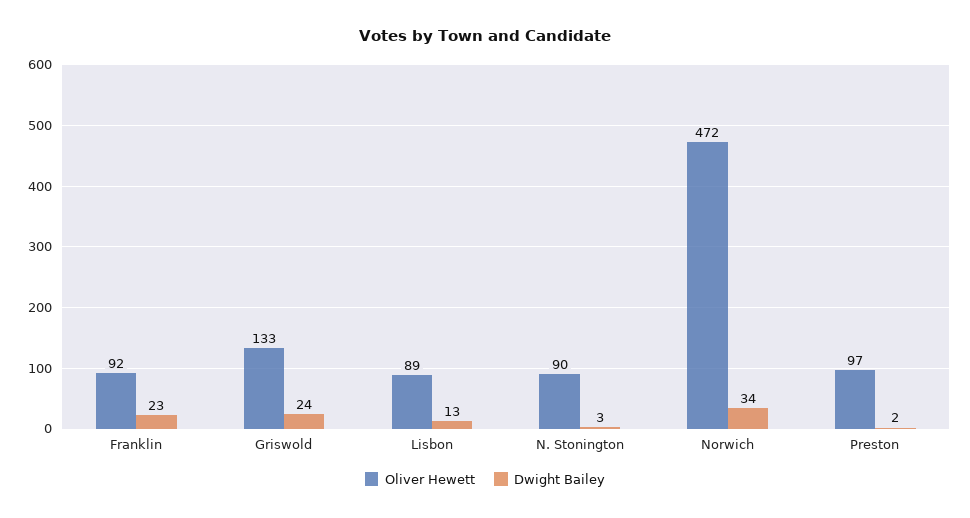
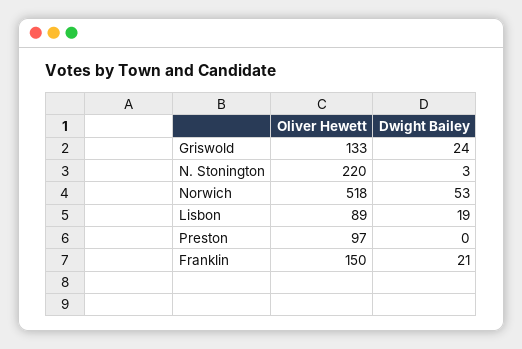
Oliver Hewett, Franklin: 92 -> 150
Dwight Bailey, Franklin: 23 -> 21
Dwight Bailey, Lisbon: 13 -> 19
Oliver Hewett, N. Stonington: 90 -> 220
Oliver Hewett, Norwich: 472 -> 518
Dwight Bailey, Norwich: 34 -> 53
Dwight Bailey, Preston: 2 -> 0

